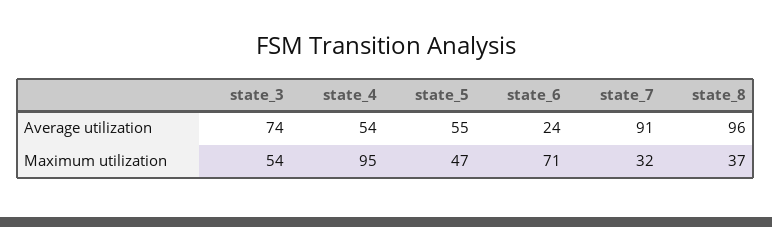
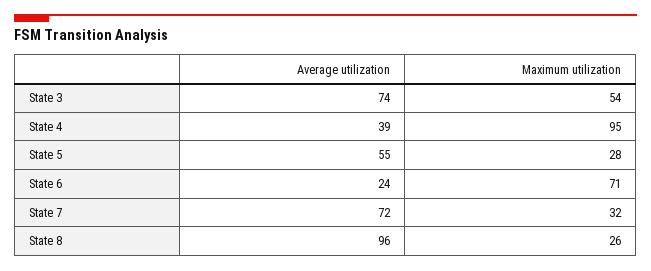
state_4, Average utilization: 54 -> 39
state_7, Average utilization: 91 -> 72
state_5, Maximum utilization: 47 -> 28
state_8, Maximum utilization: 37 -> 26

